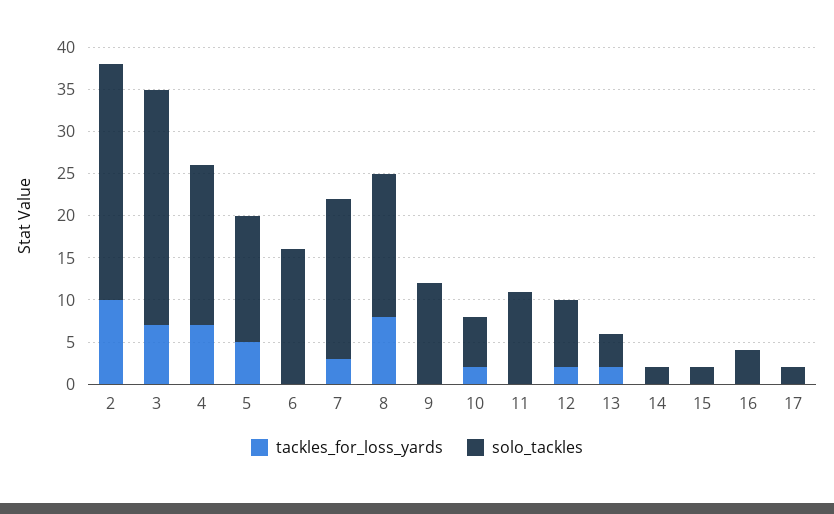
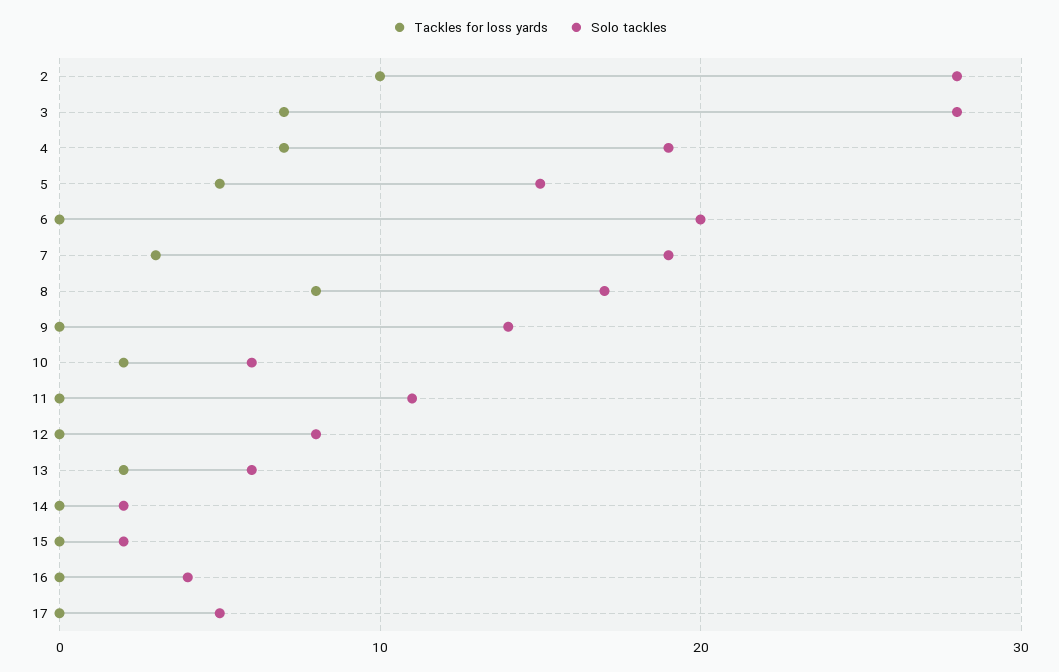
solo_tackles, 6: 16 -> 20
solo_tackles, 9: 12 -> 14
tackles_for_loss_yards, 12: 2 -> 0
solo_tackles, 13: 4 -> 6
solo_tackles, 17: 2 -> 5

